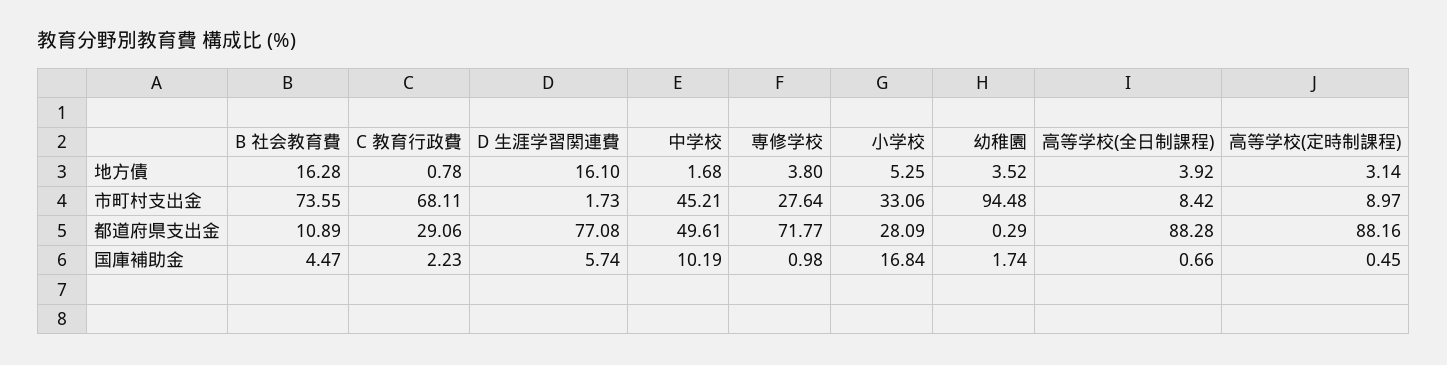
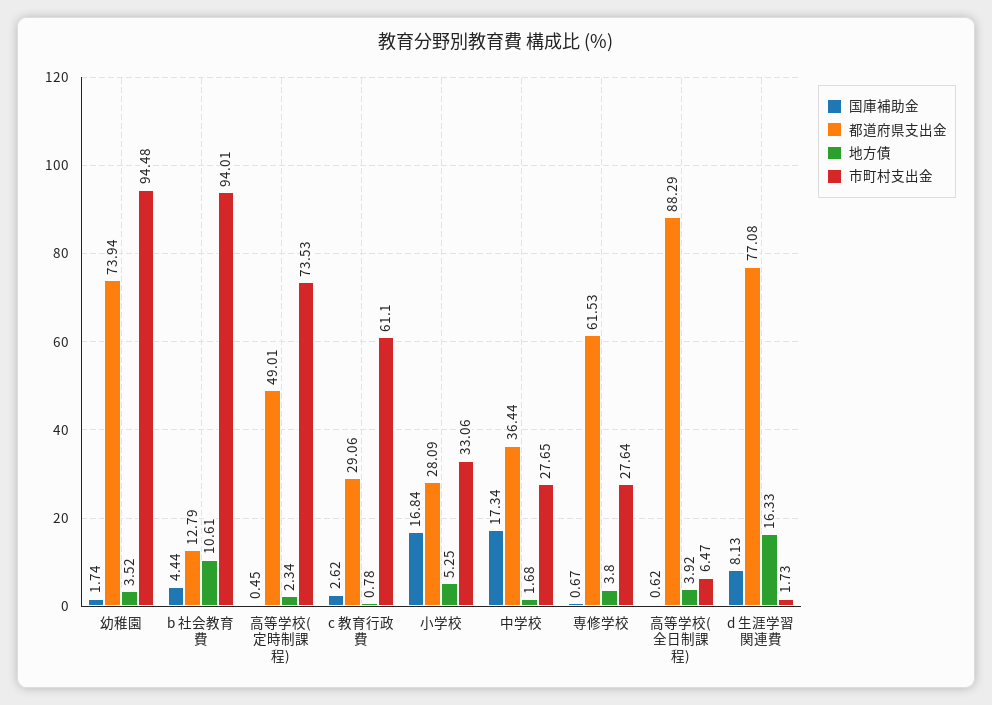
地方債, B 社会教育費: 16.28 -> 10.61
地方債, D 生涯学習関連費: 16.1 -> 16.33
地方債, 高等学校(定時制課程): 3.14 -> 2.34
市町村支出金, B 社会教育費: 73.55 -> 94.01
市町村支出金, C 教育行政費: 68.11 -> 61.1
市町村支出金, 中学校: 45.21 -> 27.65
市町村支出金, 高等学校(全日制課程): 8.42 -> 6.47
市町村支出金, 高等学校(定時制課程): 8.97 -> 73.53
都道府県支出金, B 社会教育費: 10.89 -> 12.79
都道府県支出金, 中学校: 49.61 -> 36.44
都道府県支出金, 専修学校: 71.77 -> 61.53
都道府県支出金, 幼稚園: 0.29 -> 73.94
都道府県支出金, 高等学校(全日制課程): 88.28 -> 88.29
都道府県支出金, 高等学校(定時制課程): 88.16 -> 49.01
国庫補助金, B 社会教育費: 4.47 -> 4.44
国庫補助金, C 教育行政費: 2.23 -> 2.62
国庫補助金, D 生涯学習関連費: 5.74 -> 8.13
国庫補助金, 中学校: 10.19 -> 17.34
国庫補助金, 専修学校: 0.98 -> 0.67
国庫補助金, 高等学校(全日制課程): 0.66 -> 0.62

